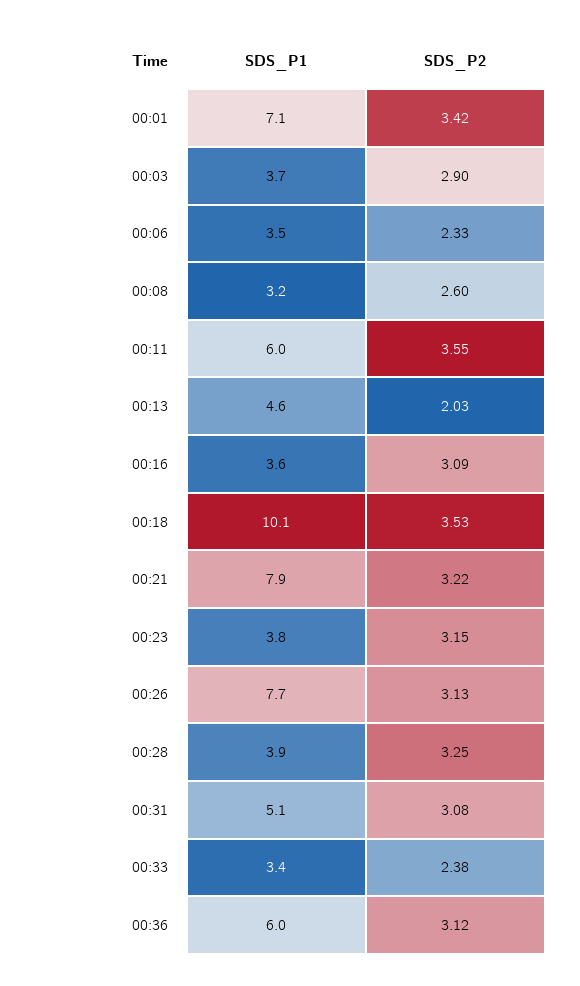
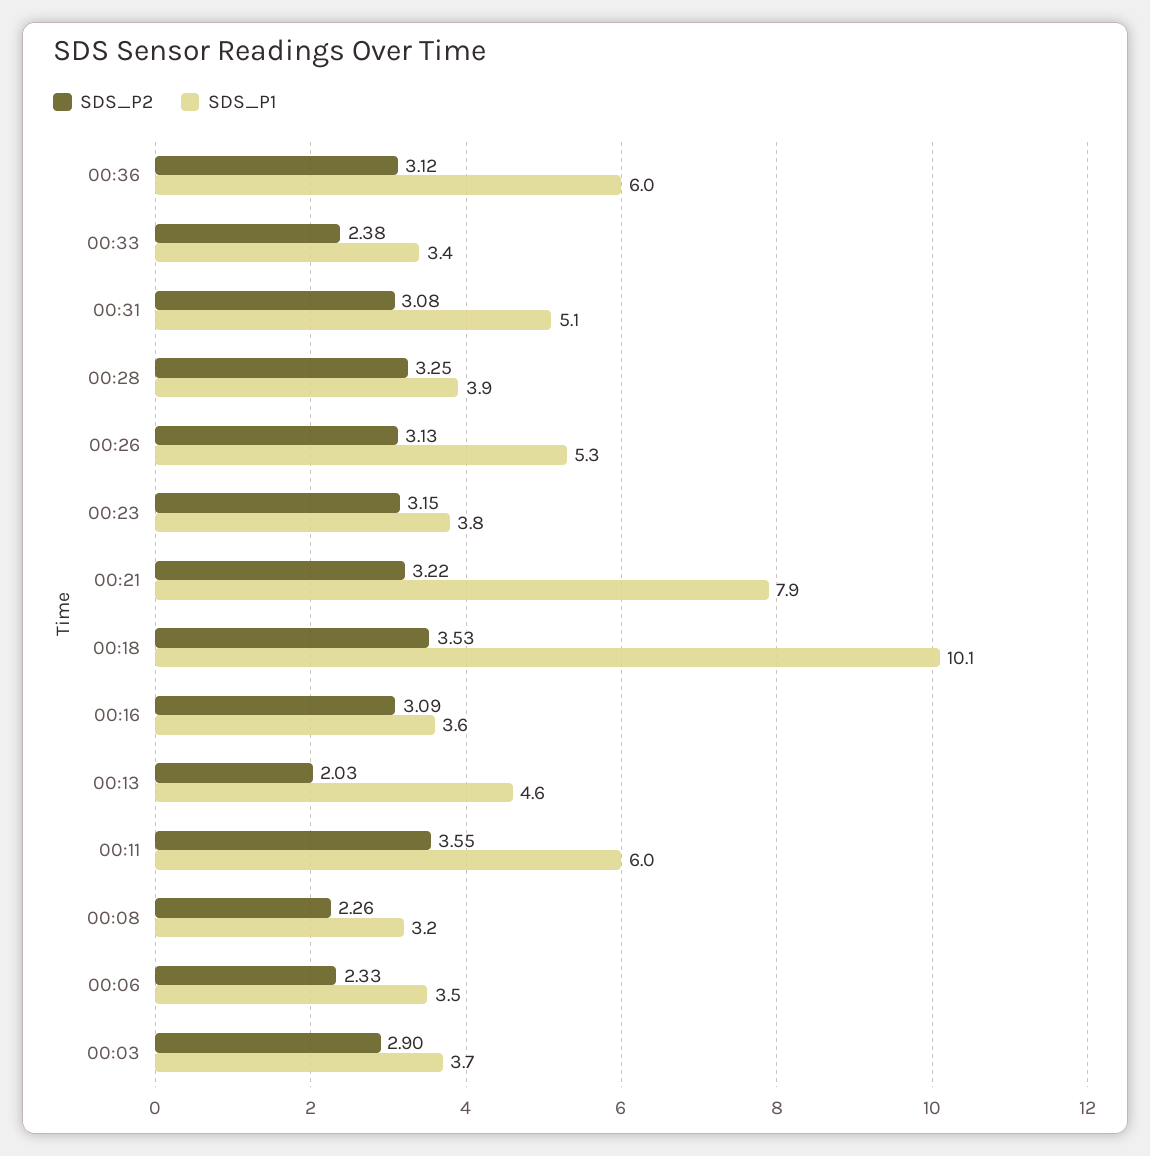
SDS_P1, 00:01: 7.1 -> none
SDS_P2, 00:01: 3.42 -> none
SDS_P2, 00:08: 2.6 -> 2.26
SDS_P1, 00:26: 7.7 -> 5.3

